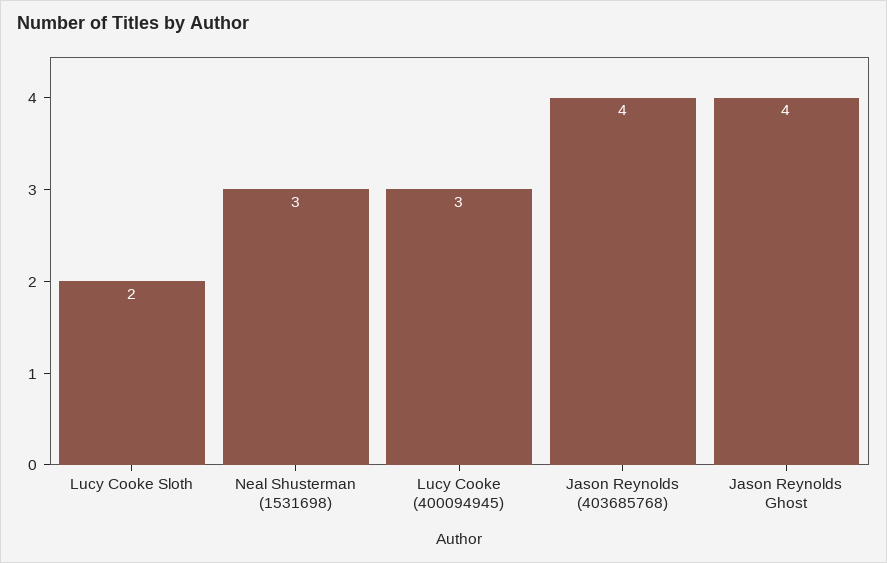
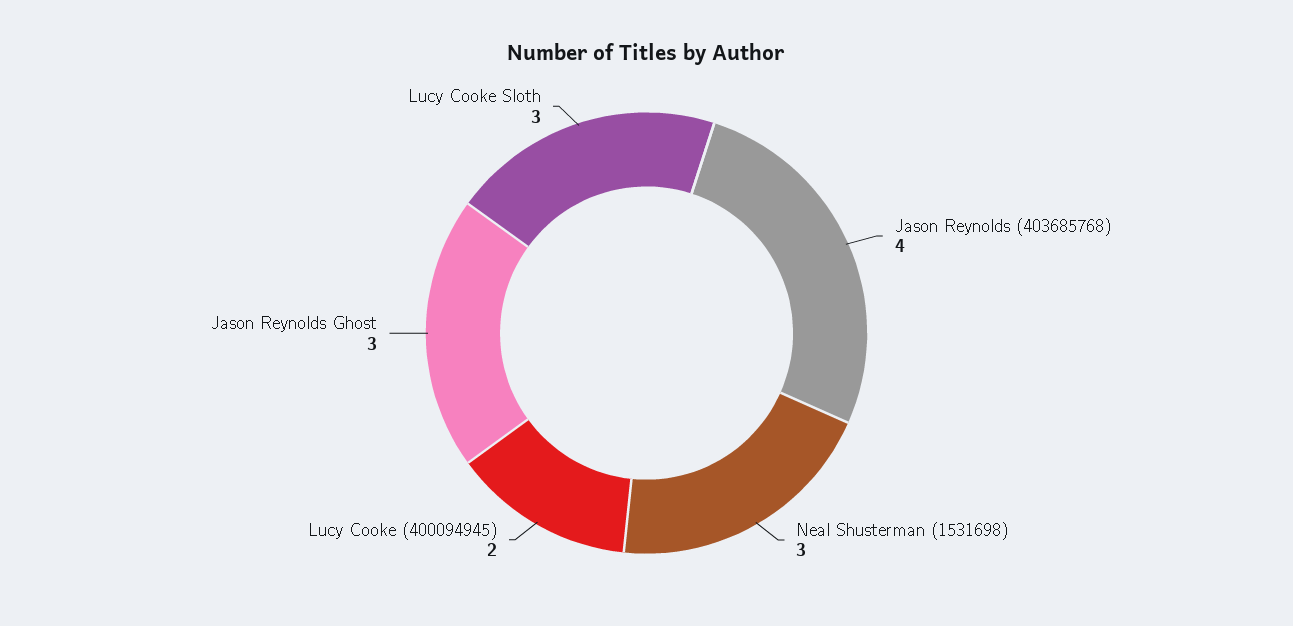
Lucy Cooke Sloth: 2 -> 3
Lucy Cooke (400094945): 3 -> 2
Jason Reynolds Ghost: 4 -> 3

